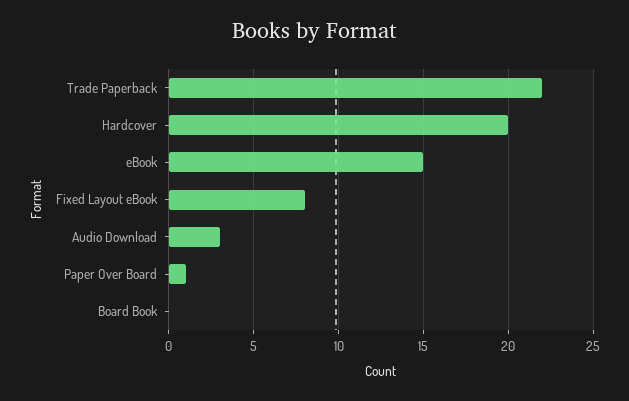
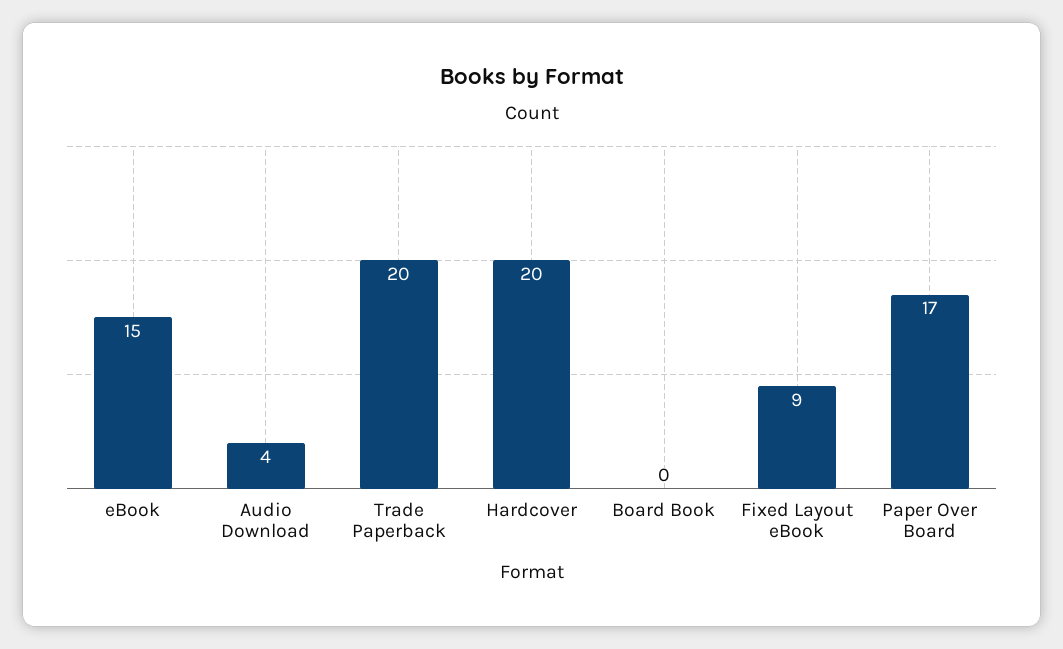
Trade Paperback: 22 -> 20
Fixed Layout eBook: 8 -> 9
Audio Download: 3 -> 4
Paper Over Board: 1 -> 17

